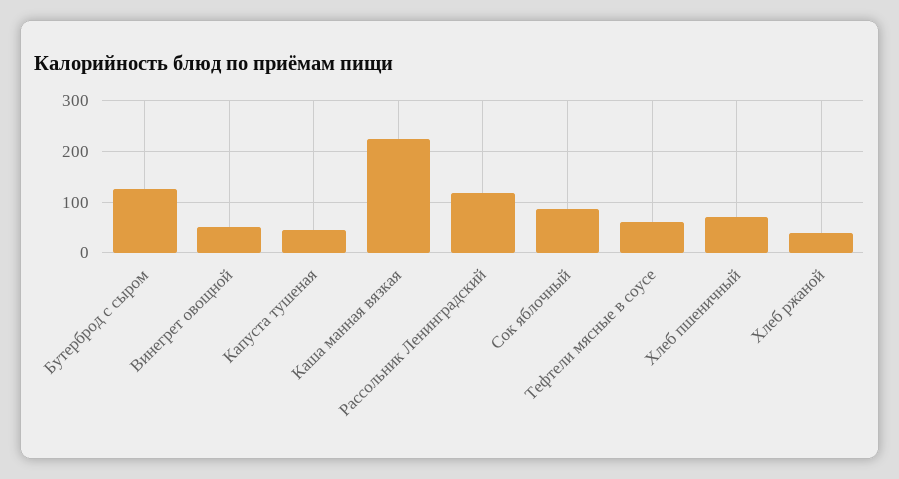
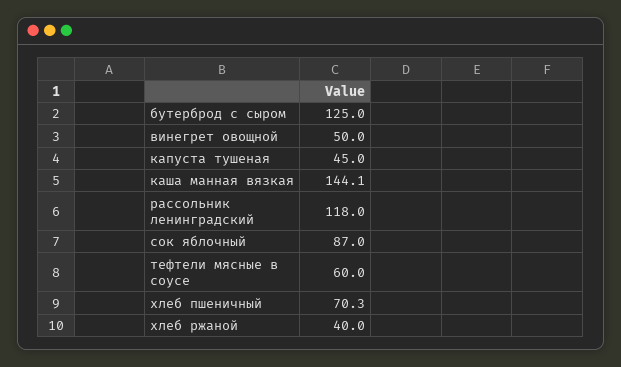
Каша манная вязкая: 220 -> 144.1

